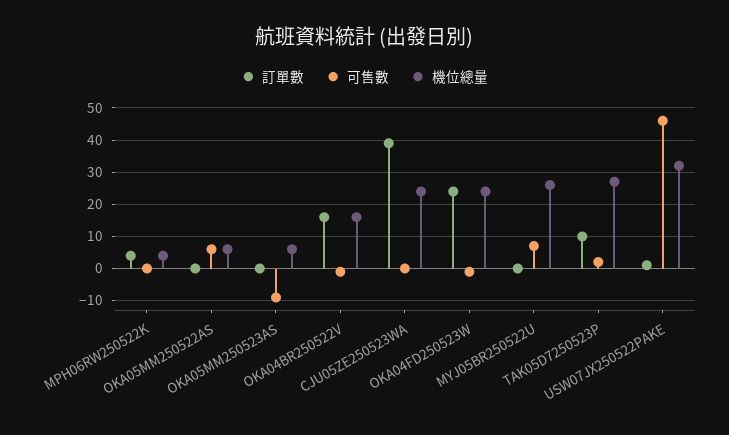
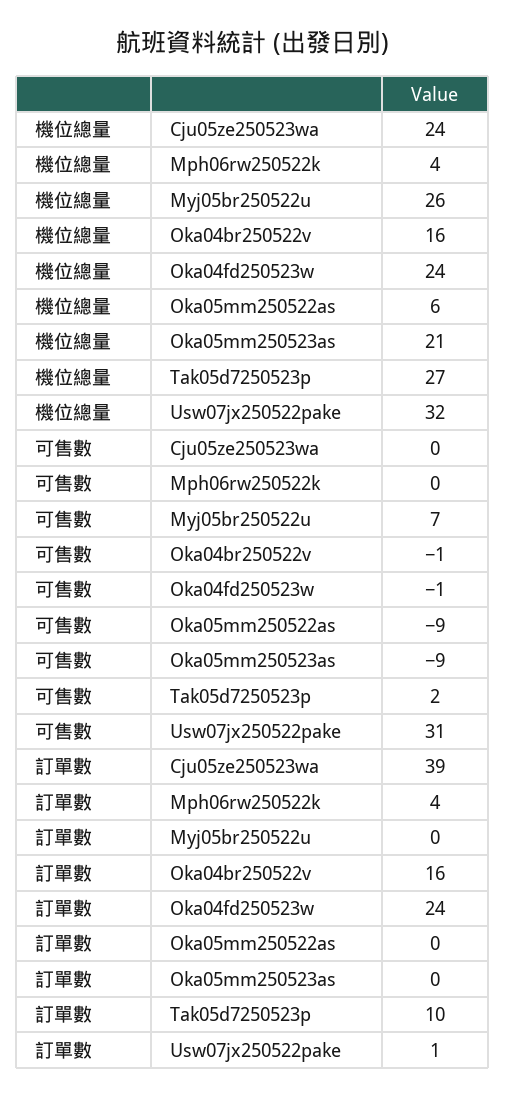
可售數, OKA05MM250522AS: 5 -> -9
機位總量, OKA05MM250523AS: 5 -> 21
可售數, USW07JX250522PAKE: 45 -> 31

